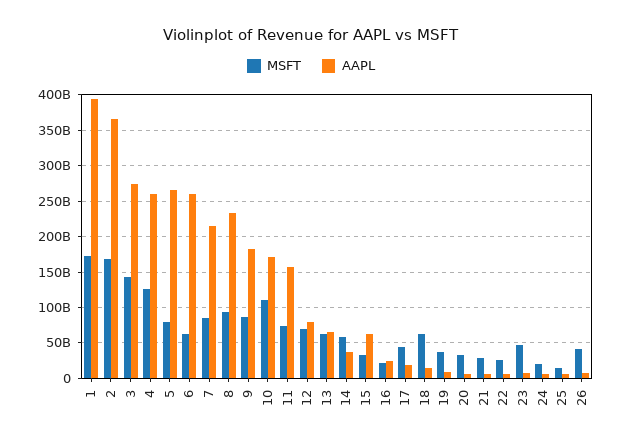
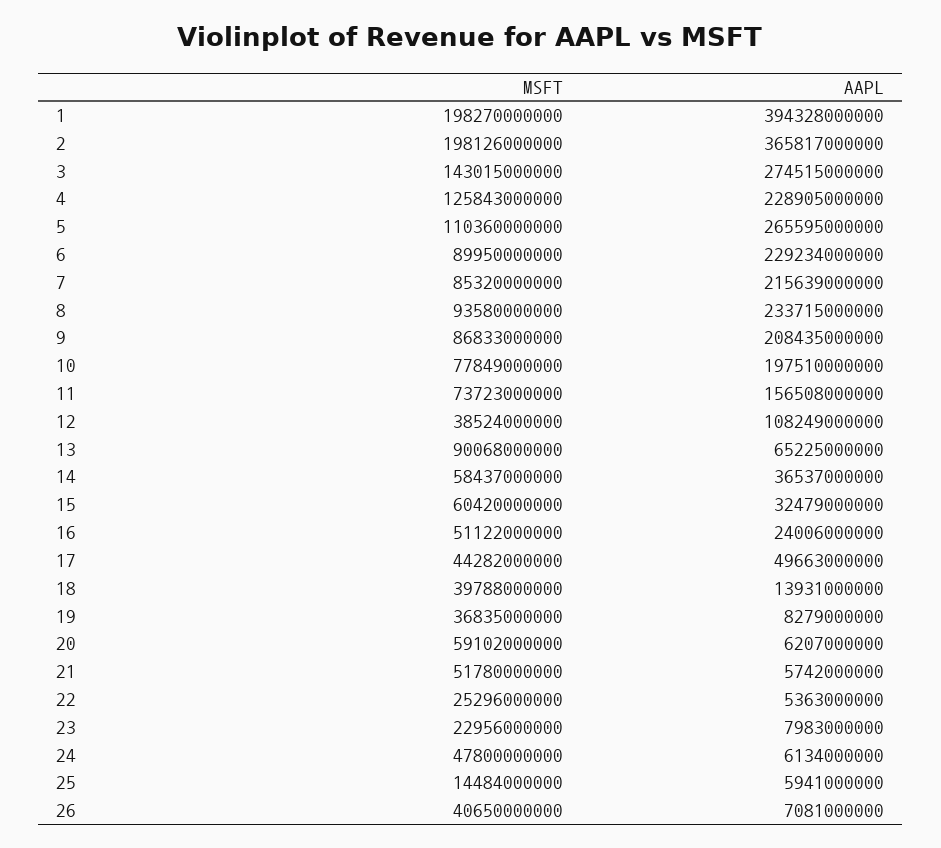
MSFT, 1: 170000000000 -> 198270000000
MSFT, 2: 170000000000 -> 198126000000
AAPL, 4: 260000000000 -> 228905000000
MSFT, 5: 80000000000 -> 110360000000
MSFT, 6: 60000000000 -> 89950000000
AAPL, 6: 260000000000 -> 229234000000
AAPL, 9: 180000000000 -> 208435000000
MSFT, 10: 110000000000 -> 77849000000
AAPL, 10: 170000000000 -> 197510000000
MSFT, 12: 70000000000 -> 38524000000
AAPL, 12: 80000000000 -> 108249000000
MSFT, 13: 60000000000 -> 90068000000
MSFT, 15: 30000000000 -> 60420000000
AAPL, 15: 60000000000 -> 32479000000
MSFT, 16: 20000000000 -> 51122000000
AAPL, 17: 20000000000 -> 49663000000
MSFT, 18: 60000000000 -> 39788000000
MSFT, 20: 30000000000 -> 59102000000
MSFT, 21: 30000000000 -> 51780000000
MSFT, 23: 50000000000 -> 22956000000
MSFT, 24: 20000000000 -> 47800000000

